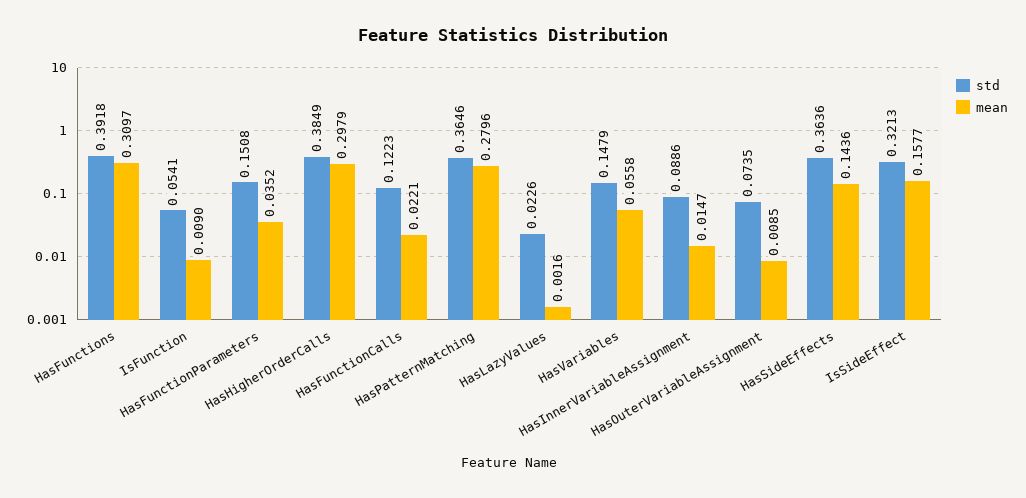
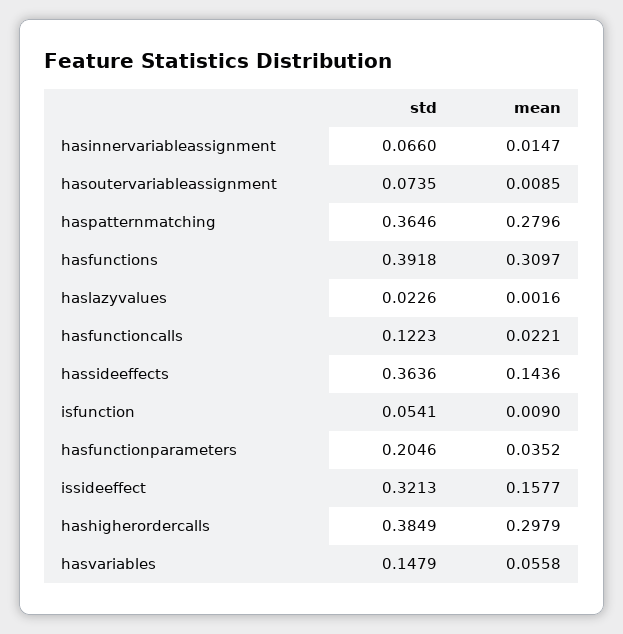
std, HasFunctionParameters: 0.1508 -> 0.2046
std, HasInnerVariableAssignment: 0.0886 -> 0.066

